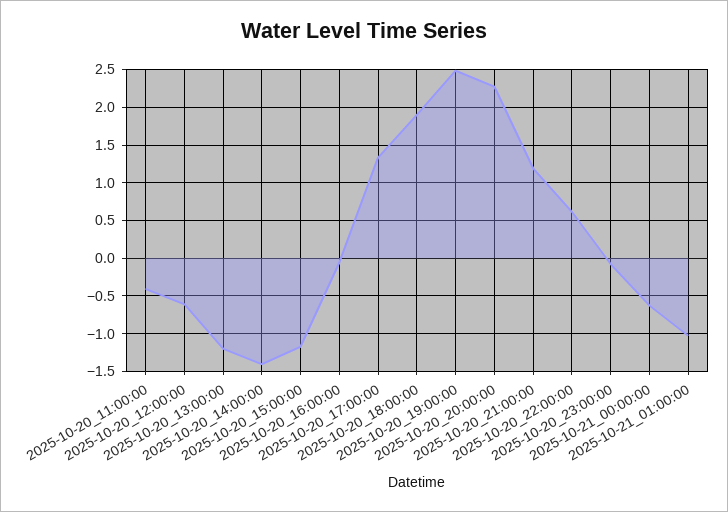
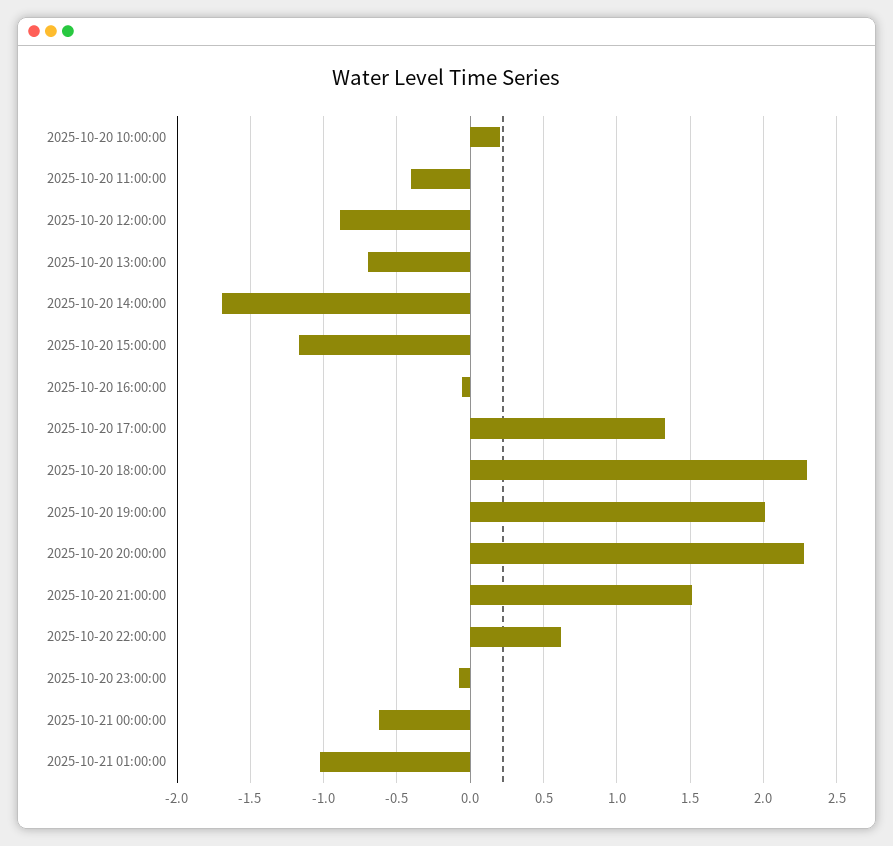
2025-10-20_12:00:00: -0.6 -> -0.9
2025-10-20_13:00:00: -1.2 -> -0.7
2025-10-20_14:00:00: -1.4 -> -1.7
2025-10-20_18:00:00: 1.9 -> 2.3
2025-10-20_19:00:00: 2.5 -> 2
2025-10-20_21:00:00: 1.2 -> 1.5
2025-10-20 10:00:00: none -> 0.2

